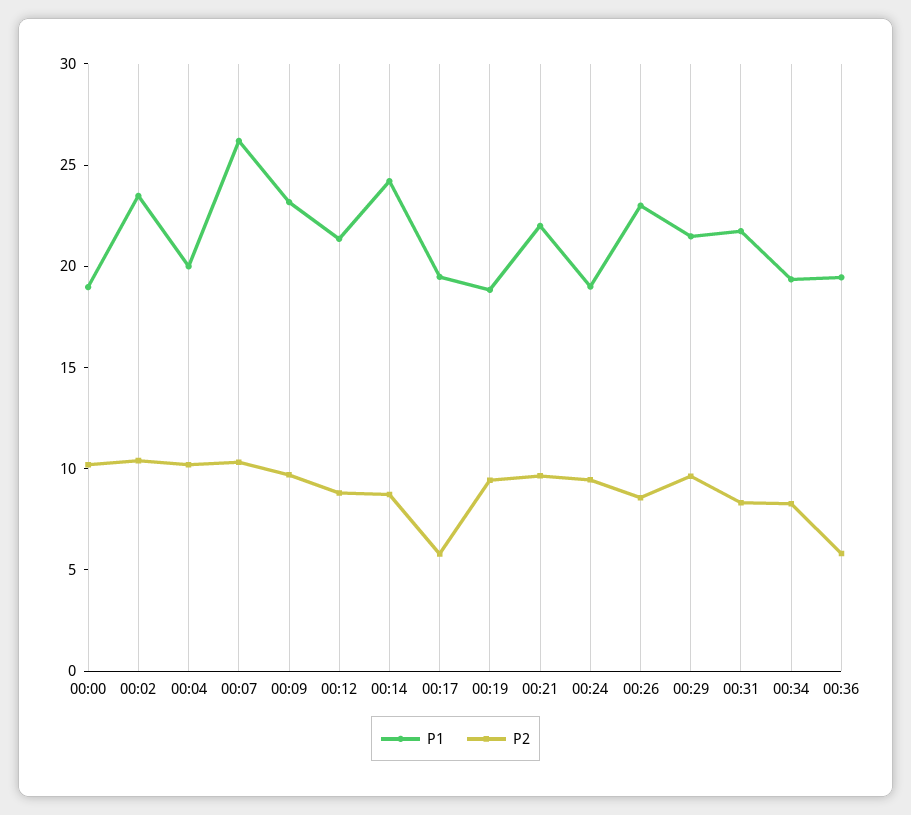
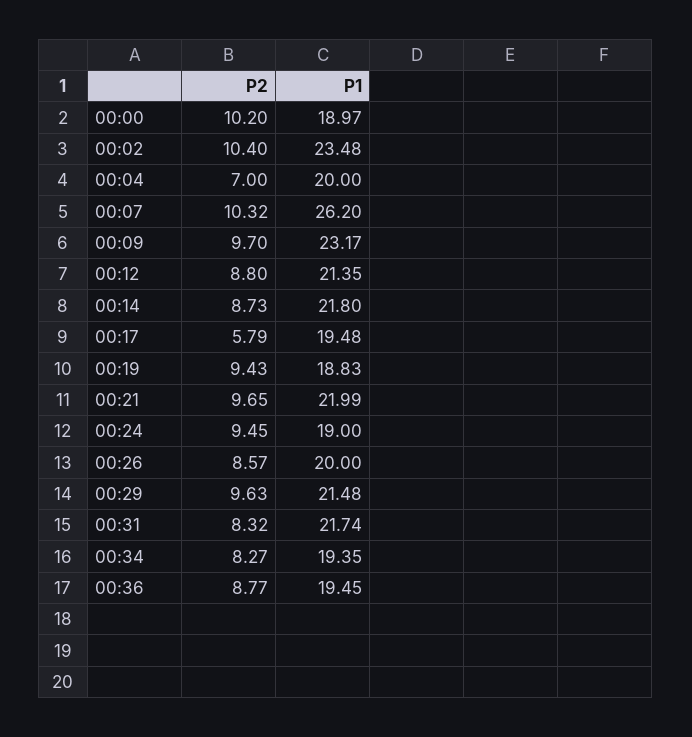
P2, 00:04: 10 -> 7
P1, 00:14: 24 -> 21.8
P1, 00:26: 23 -> 20
P2, 00:36: 6 -> 8.77

